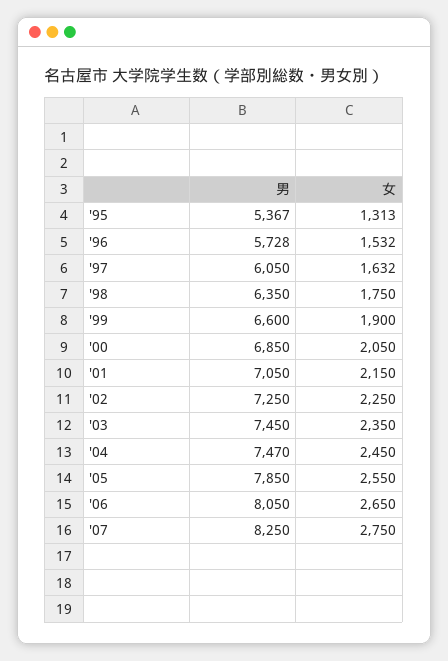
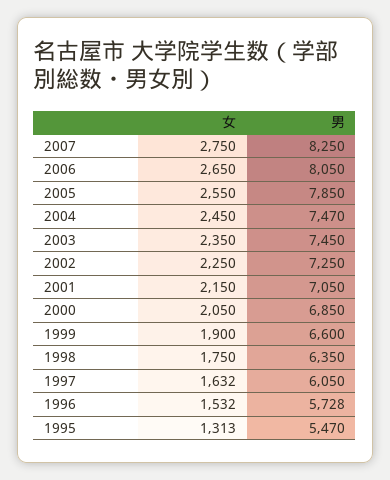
男, '95: 5367 -> 5470

